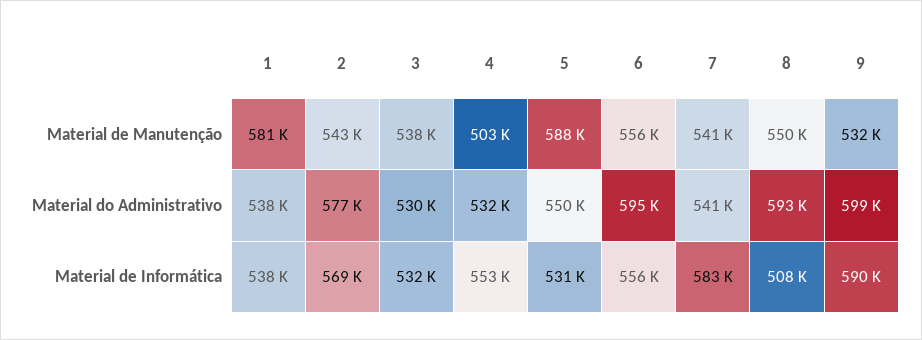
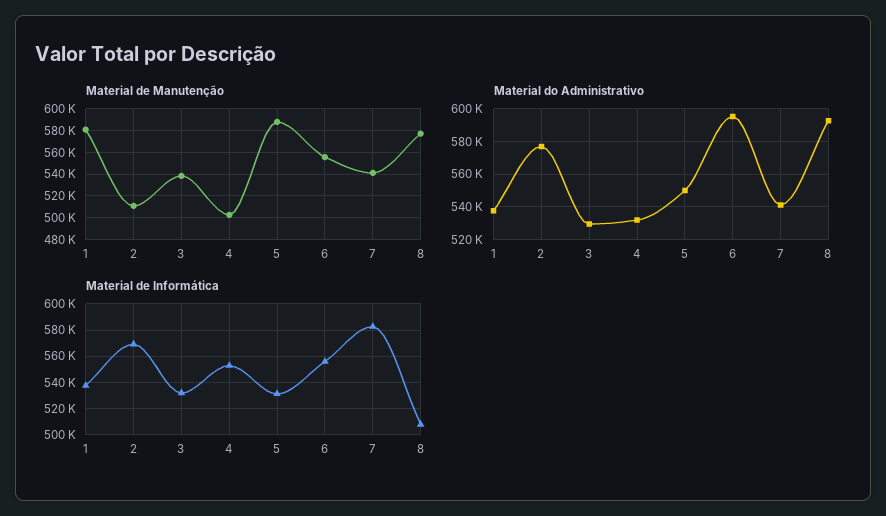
Material de Manutenção, 2: 543000 -> 510000
Material de Manutenção, 8: 550000 -> 580000
Material de Manutenção, 9: 532000 -> none
Material do Administrativo, 9: 599000 -> none
Material de Informática, 9: 590000 -> none

